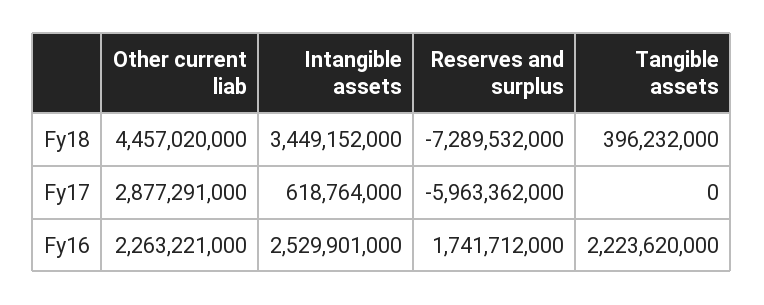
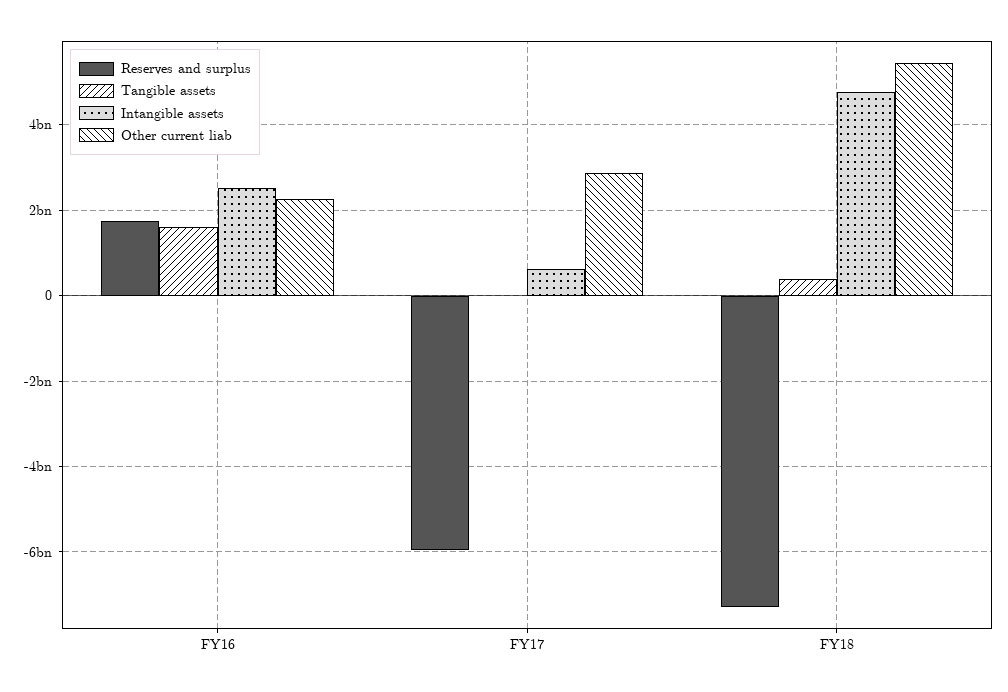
Other current liab, Fy18: 4457020000 -> 5400000000
Intangible assets, Fy18: 3449152000 -> 4800000000
Tangible assets, Fy16: 2223620000 -> 1600000000

